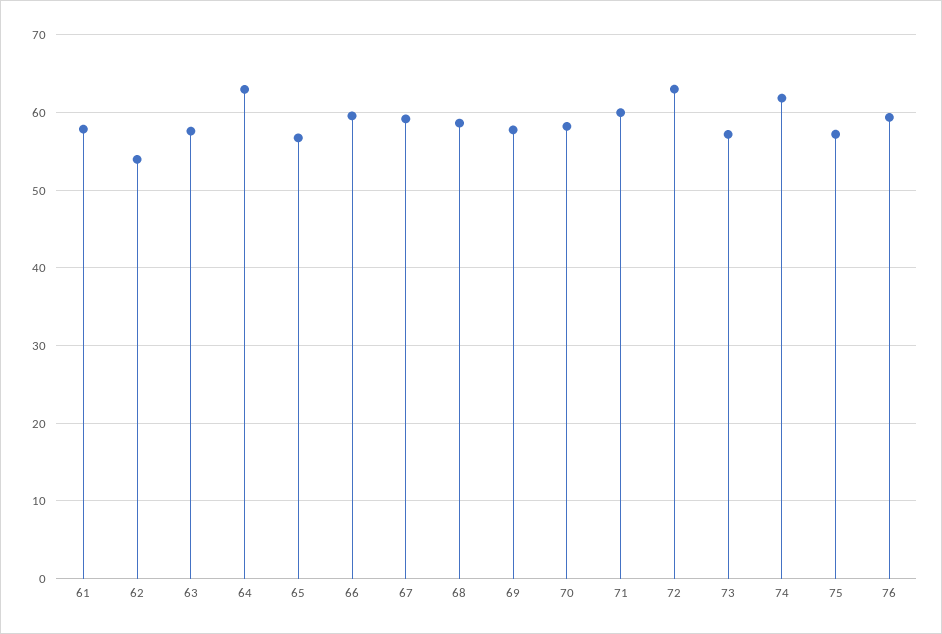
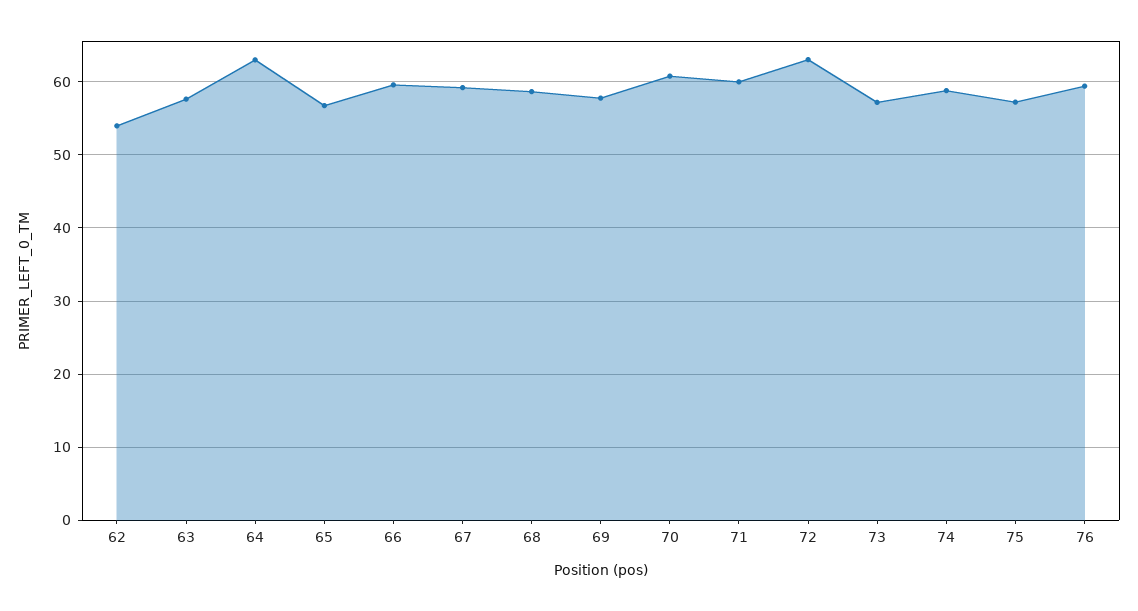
61: 58 -> none
70: 58 -> 61
74: 62 -> 59

